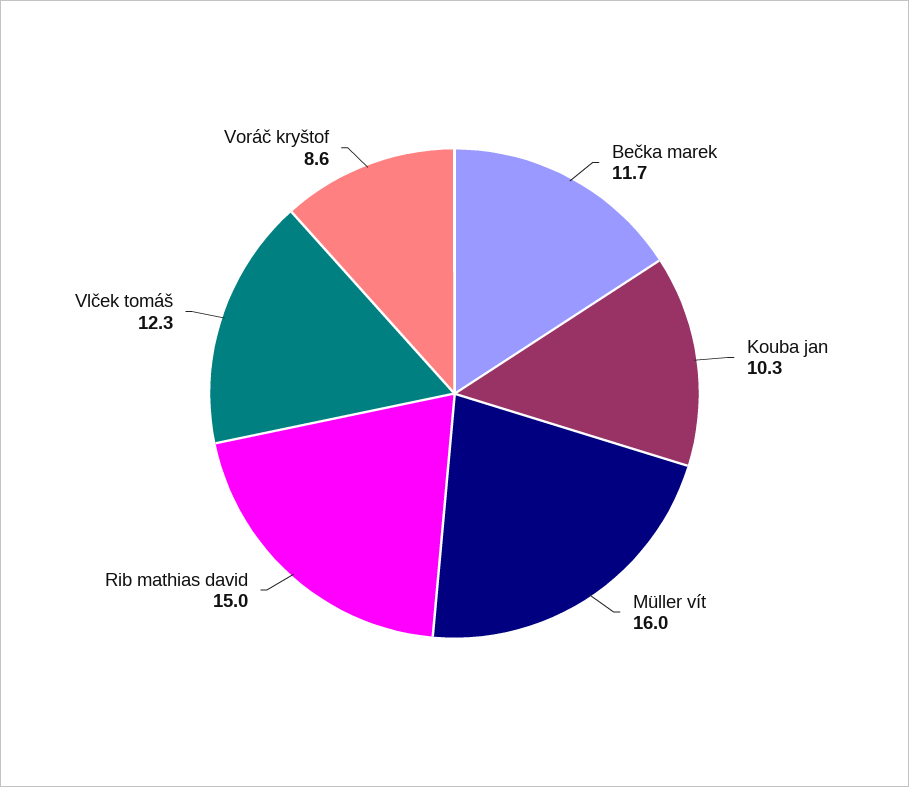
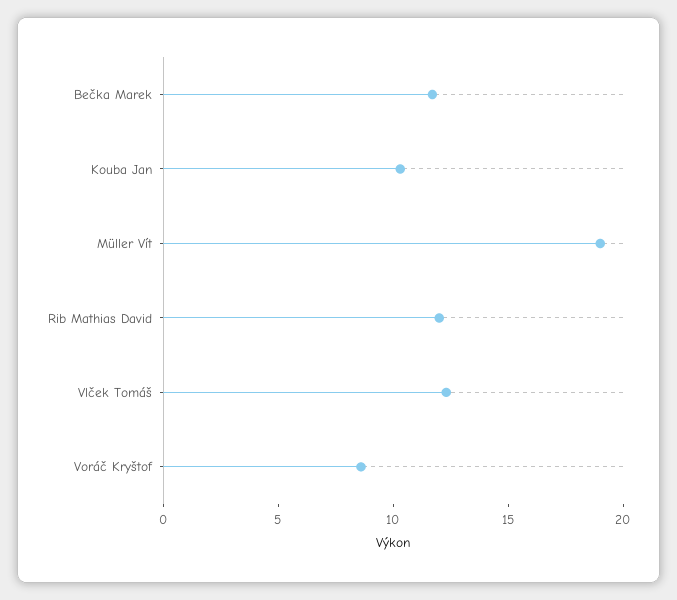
Müller vít: 16 -> 19
Rib mathias david: 15 -> 12

